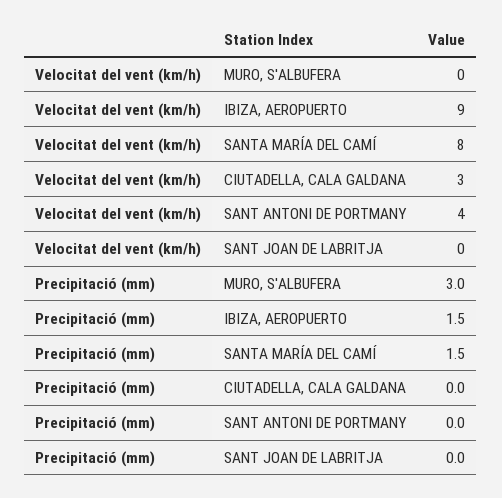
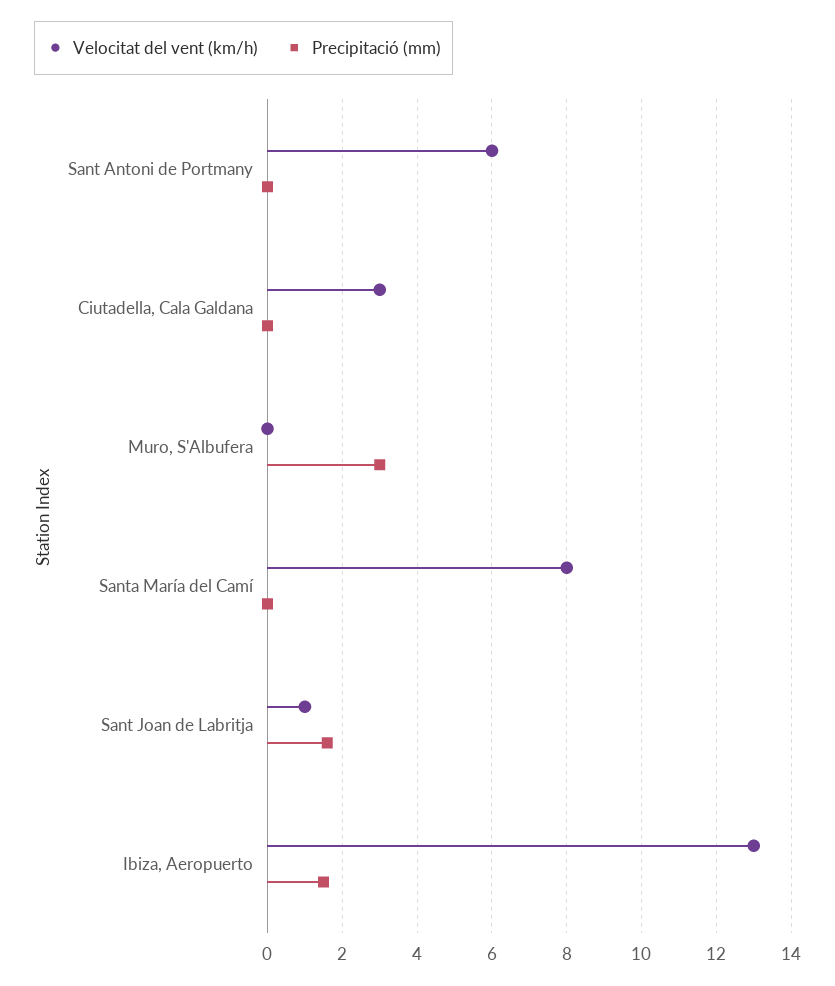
Velocitat del vent (km/h), IBIZA, AEROPUERTO: 9 -> 13
Velocitat del vent (km/h), SANT ANTONI DE PORTMANY: 4 -> 6
Velocitat del vent (km/h), SANT JOAN DE LABRITJA: 0 -> 1
Precipitació (mm), SANTA MARÍA DEL CAMÍ: 1.5 -> 0
Precipitació (mm), SANT JOAN DE LABRITJA: 0 -> 1.5

